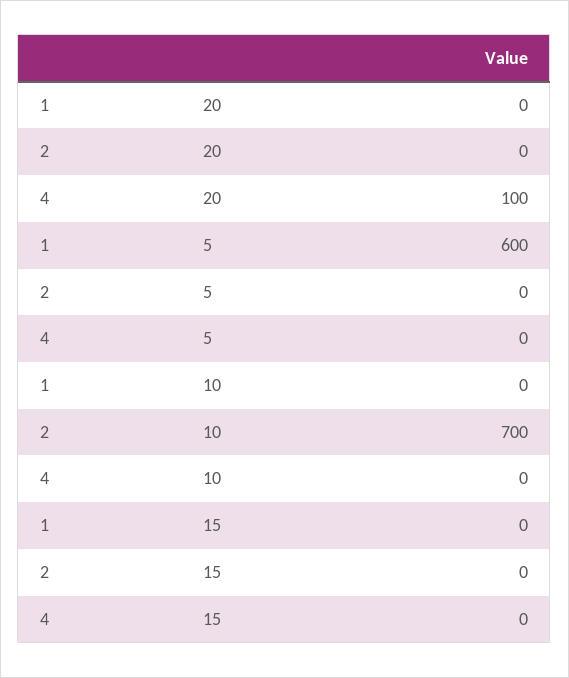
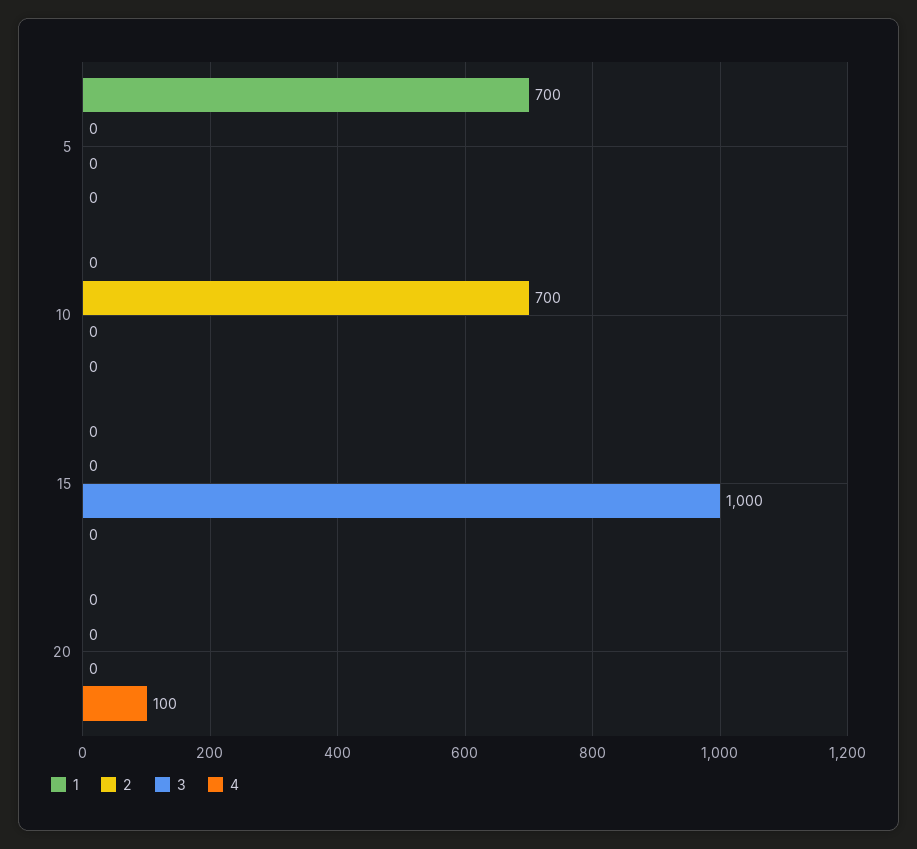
1, 5: 600 -> 700
3, 5: none -> 0
3, 10: none -> 0
3, 15: none -> 1000
3, 20: none -> 0

